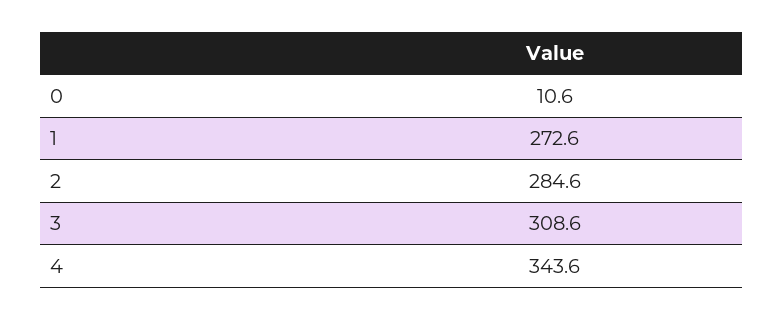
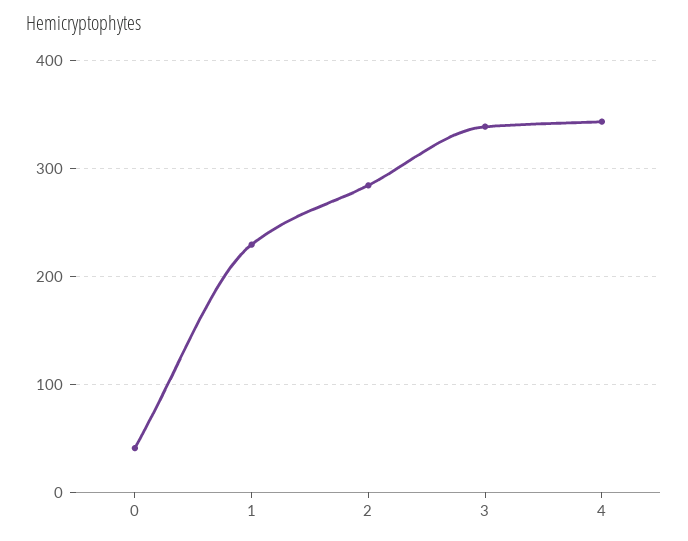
0: 10.6 -> 40
1: 272.6 -> 230
3: 308.6 -> 340

